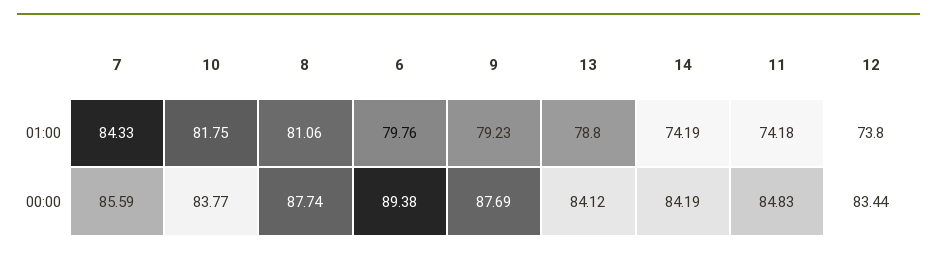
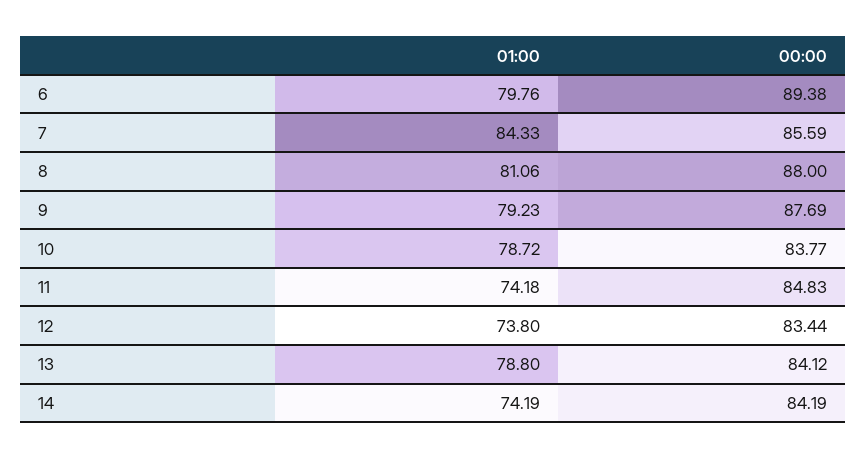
10, 01:00: 81.75 -> 78.72
8, 00:00: 87.74 -> 88

